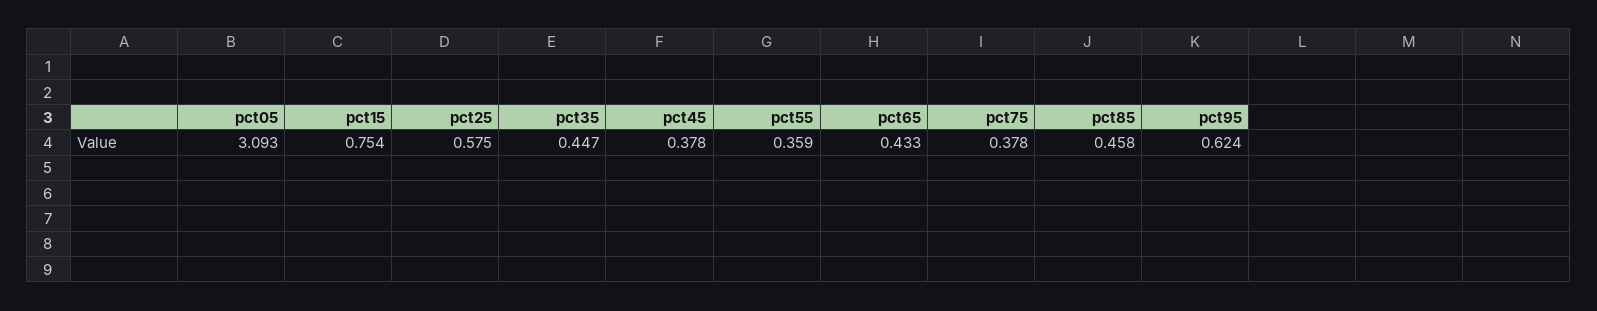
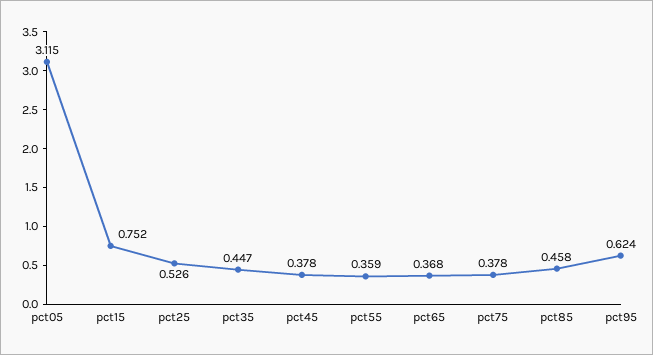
pct05: 3.093 -> 3.115
pct15: 0.754 -> 0.752
pct25: 0.575 -> 0.526
pct65: 0.433 -> 0.368

